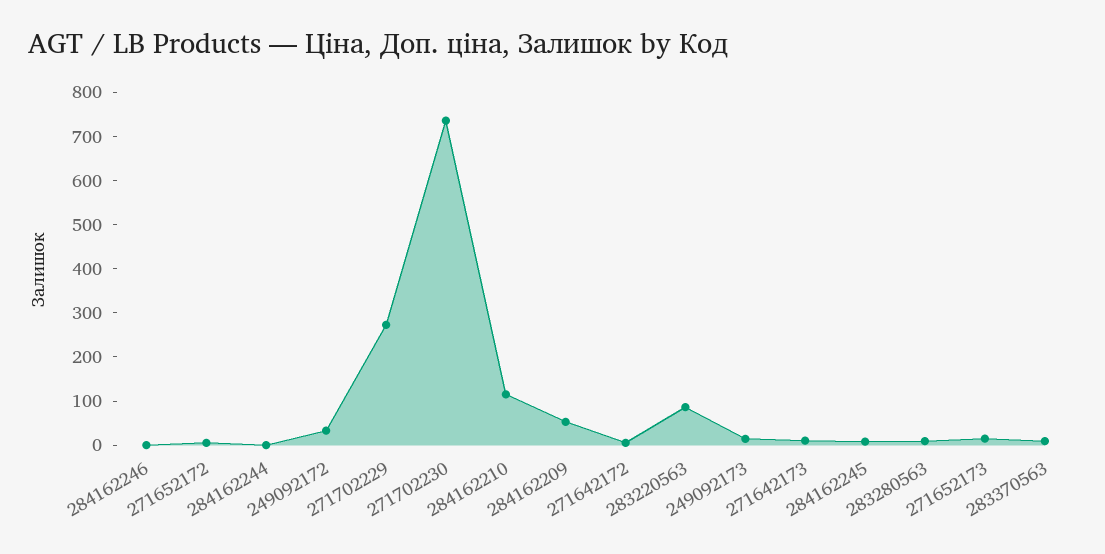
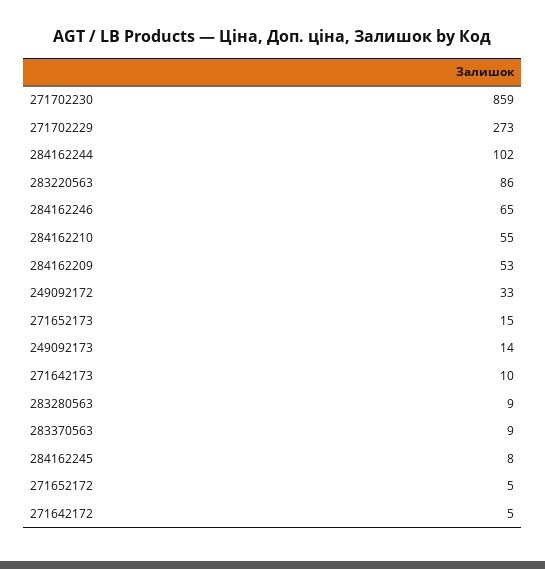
284162246: 0 -> 65
284162244: 0 -> 102
271702230: 740 -> 859
284162210: 120 -> 55

